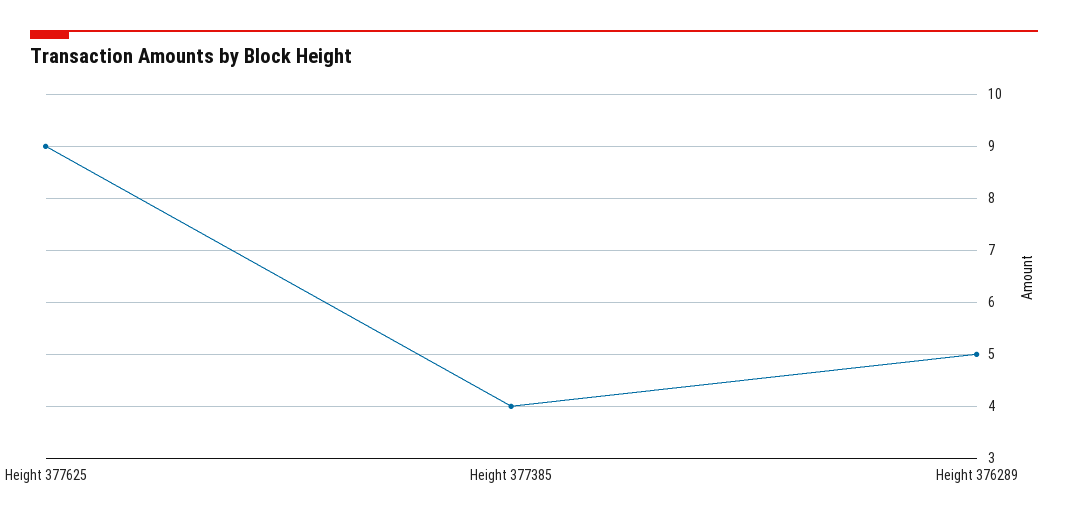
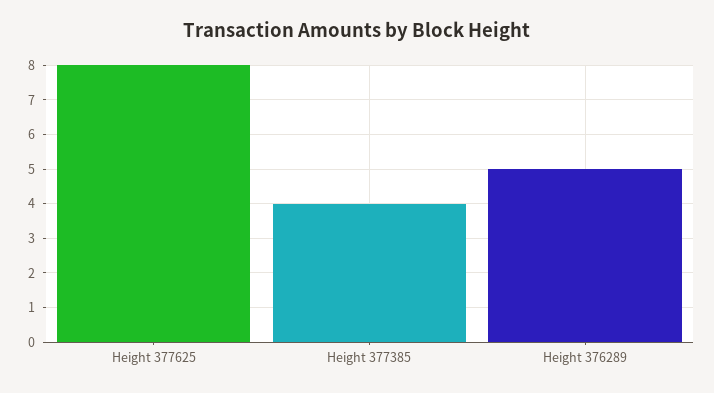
Height 377625: 9 -> 8

